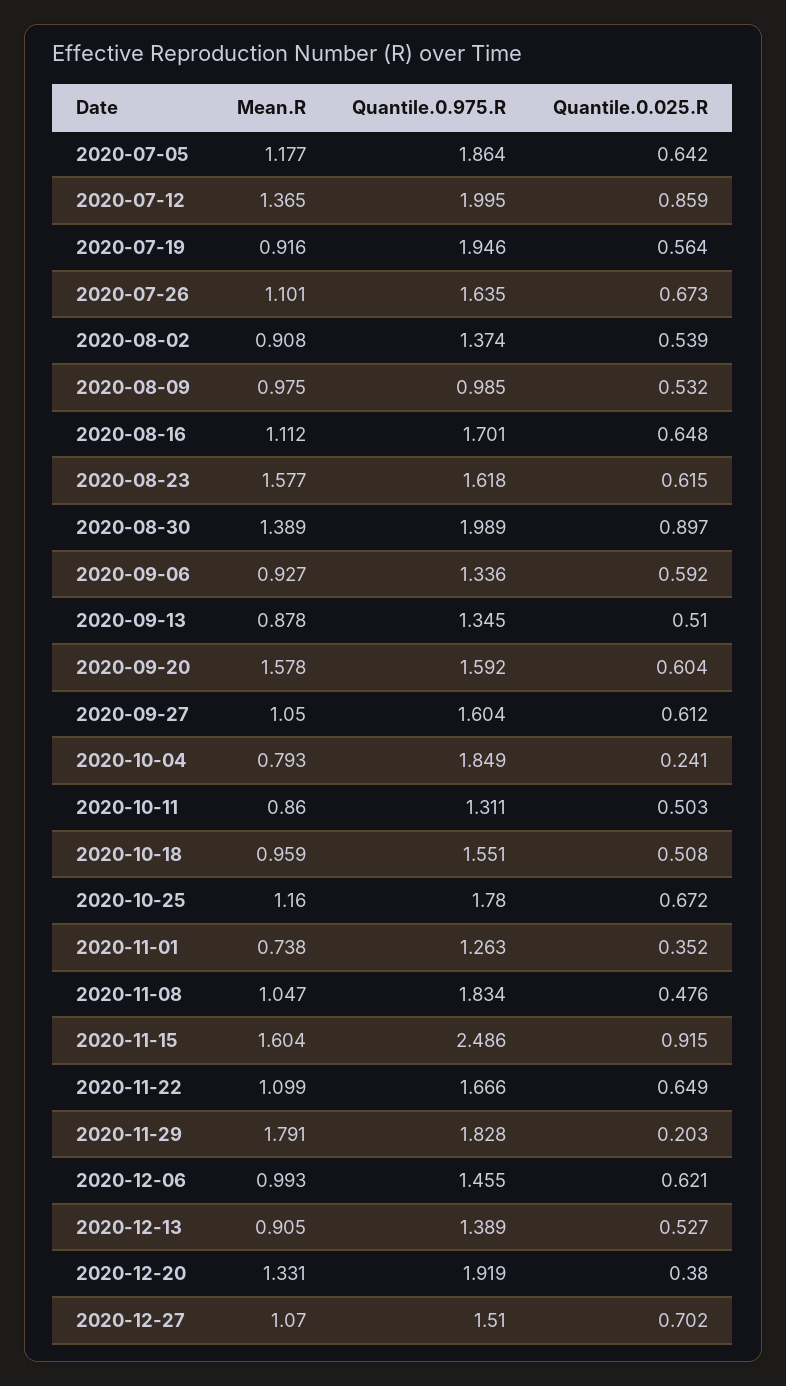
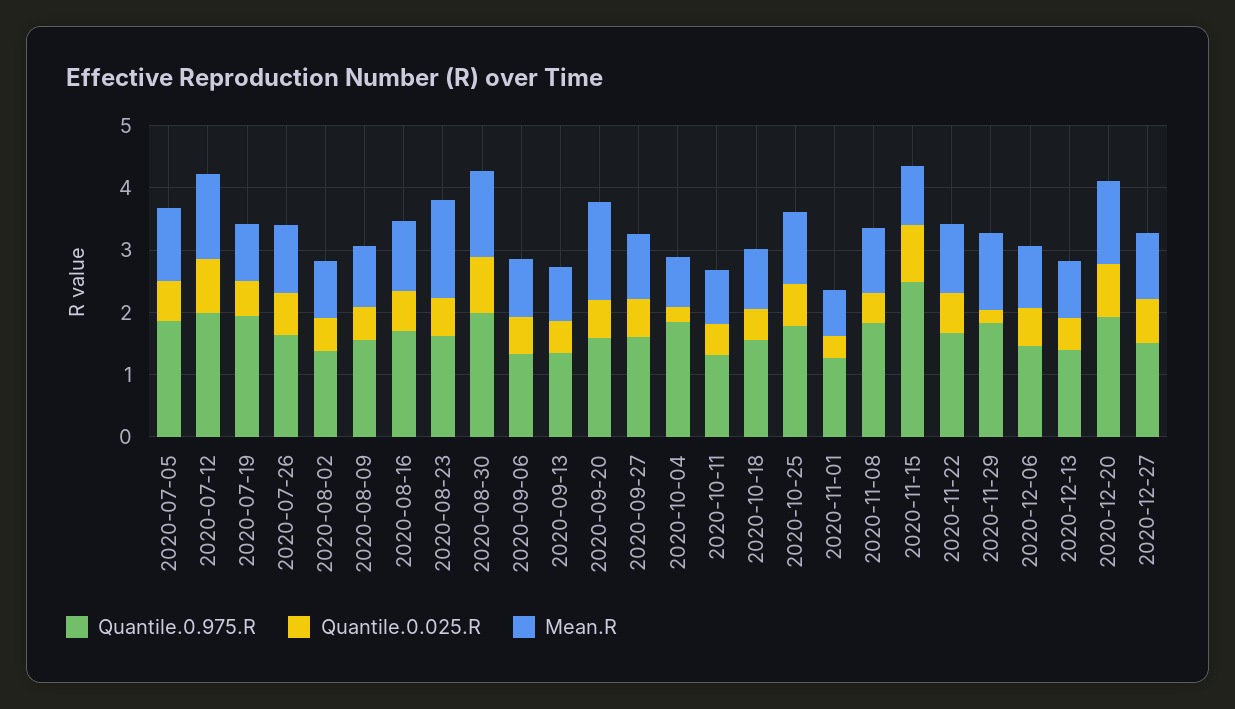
Quantile.0.975.R, 2020-08-09: 0.985 -> 1.6
Mean.R, 2020-11-15: 1.604 -> 1
Mean.R, 2020-11-29: 1.791 -> 1.2
Quantile.0.025.R, 2020-12-20: 0.38 -> 0.8

